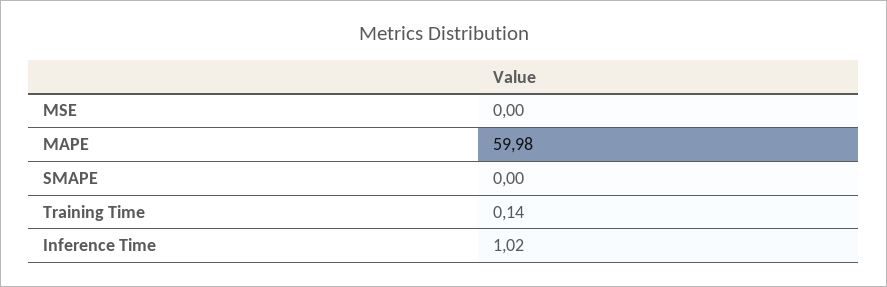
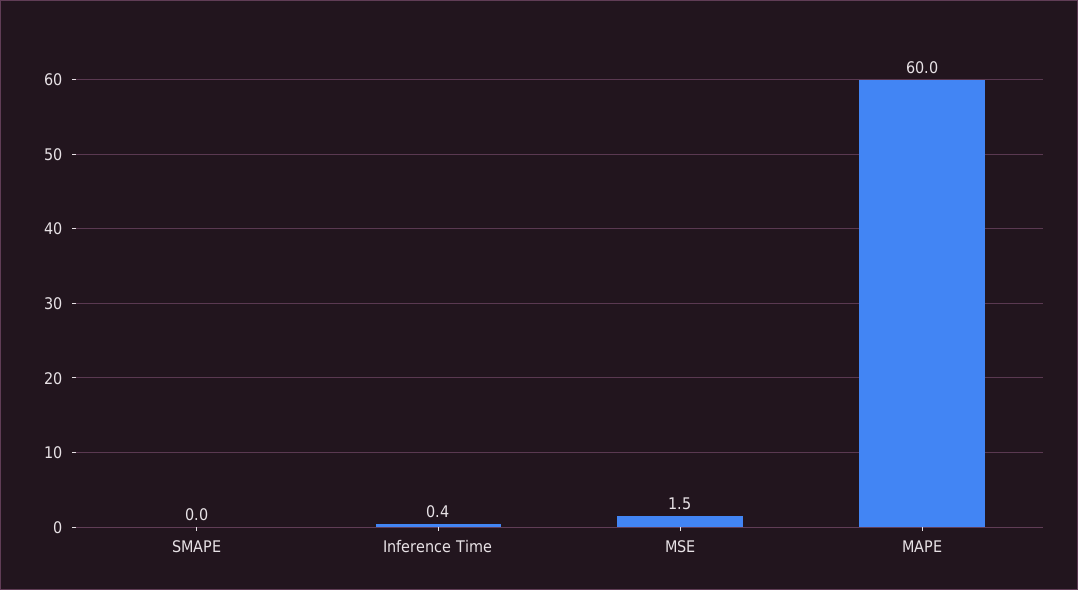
MSE: 0 -> 1.5
Training Time: 0.14 -> none
Inference Time: 1.02 -> 0.4

